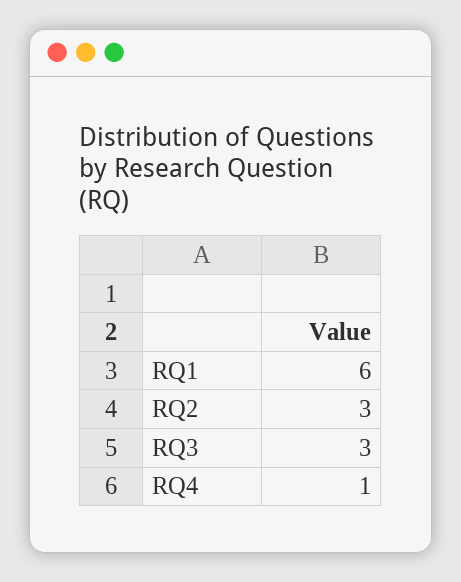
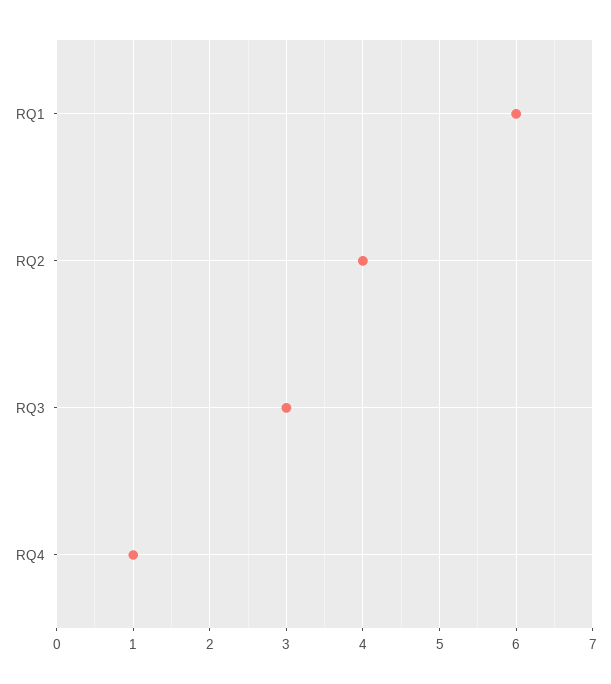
RQ2: 3 -> 4

